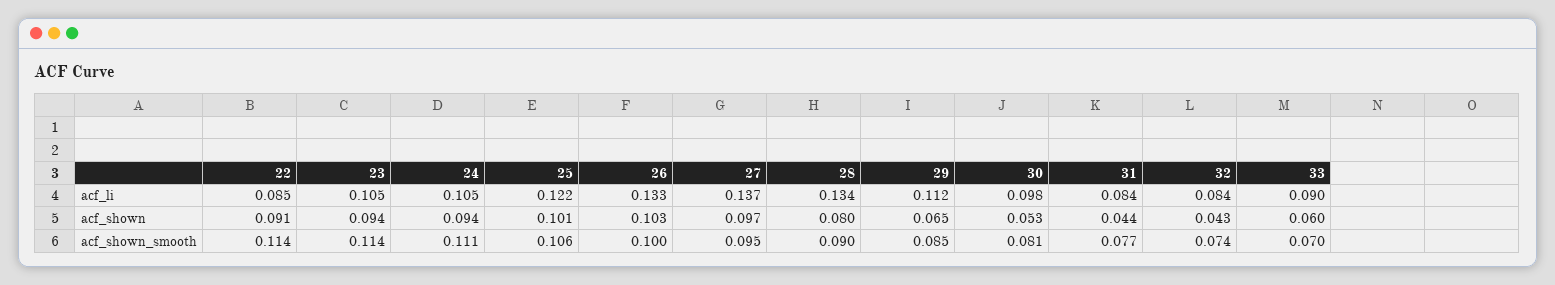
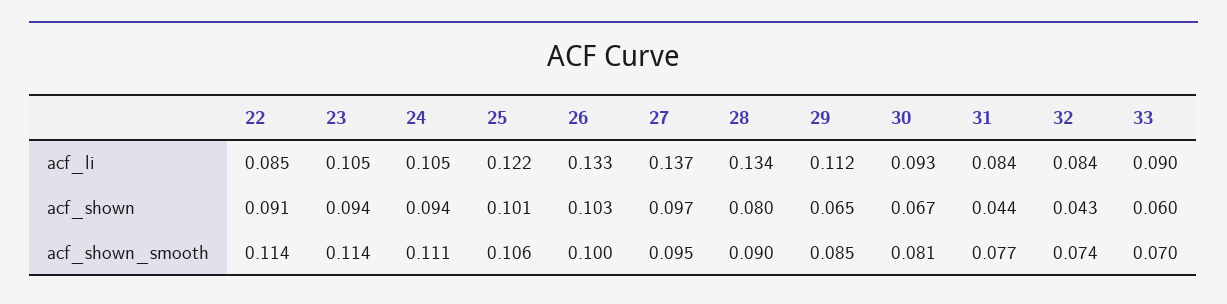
30, acf_li: 0.098 -> 0.093
30, acf_shown: 0.053 -> 0.067

